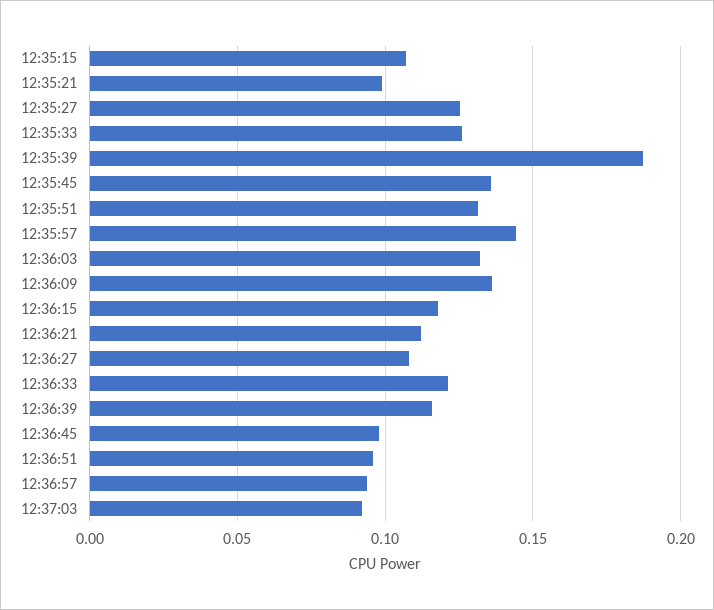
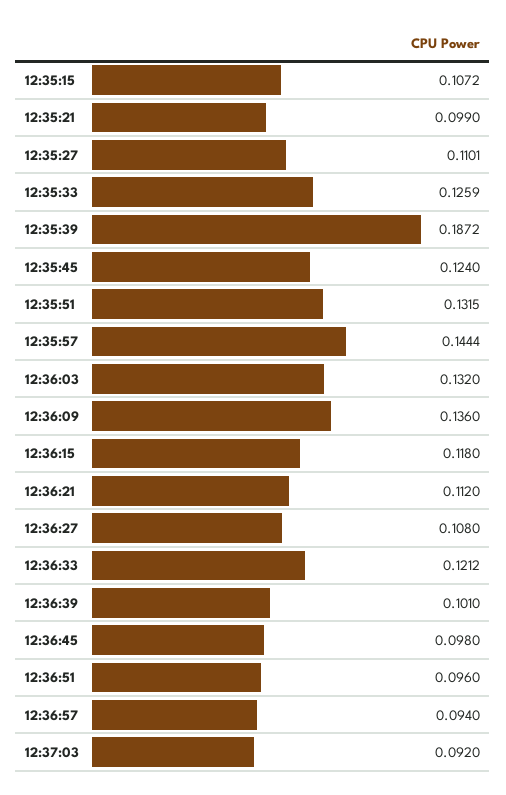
12:35:27: 0.125 -> 0.1101
12:35:45: 0.135 -> 0.124
12:36:39: 0.115 -> 0.101

